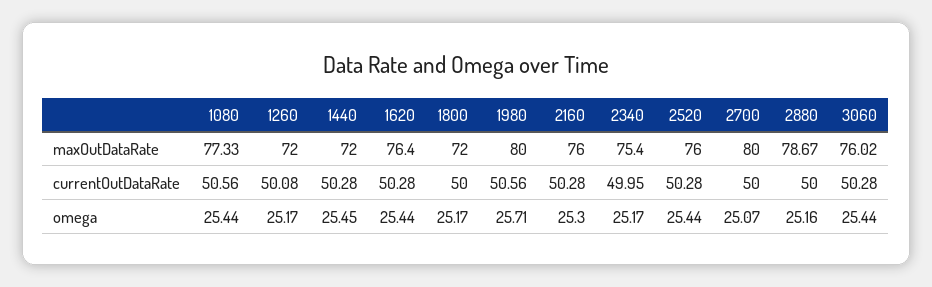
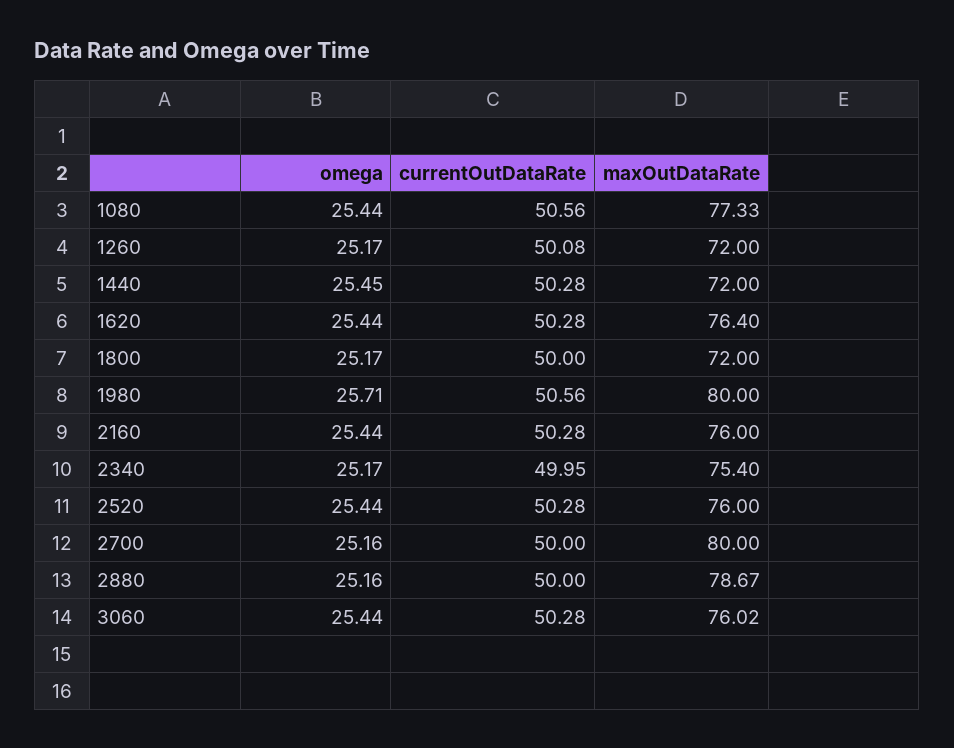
2160, omega: 25.3 -> 25.44
2700, omega: 25.07 -> 25.16

